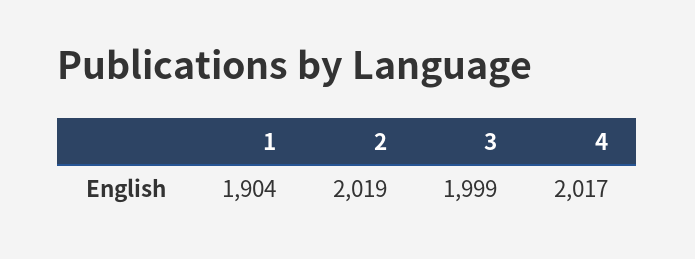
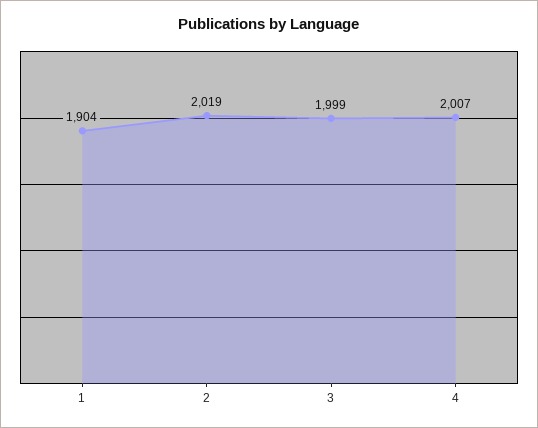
4: 2017 -> 2007

